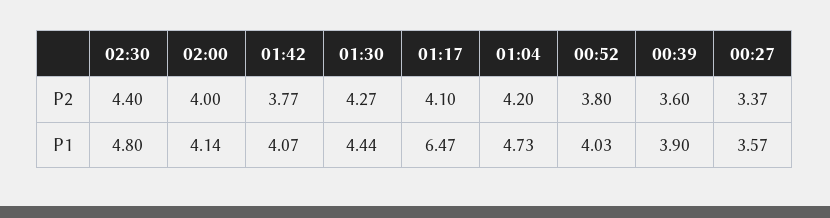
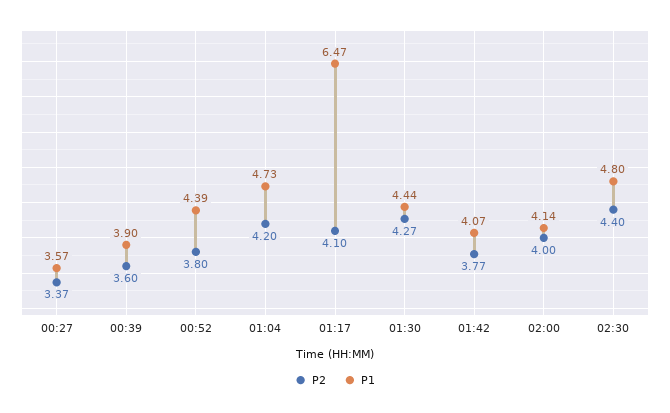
P1, 00:52: 4.03 -> 4.39

